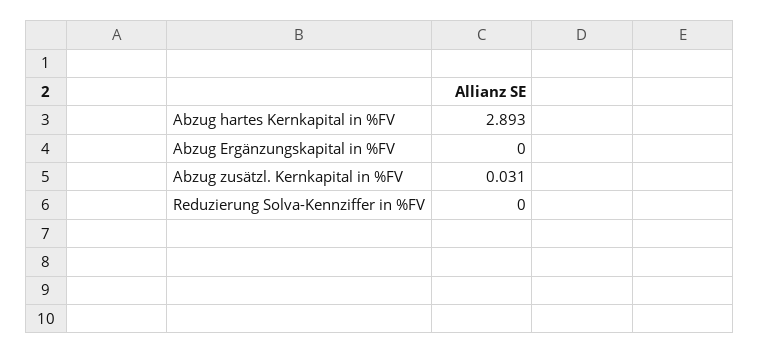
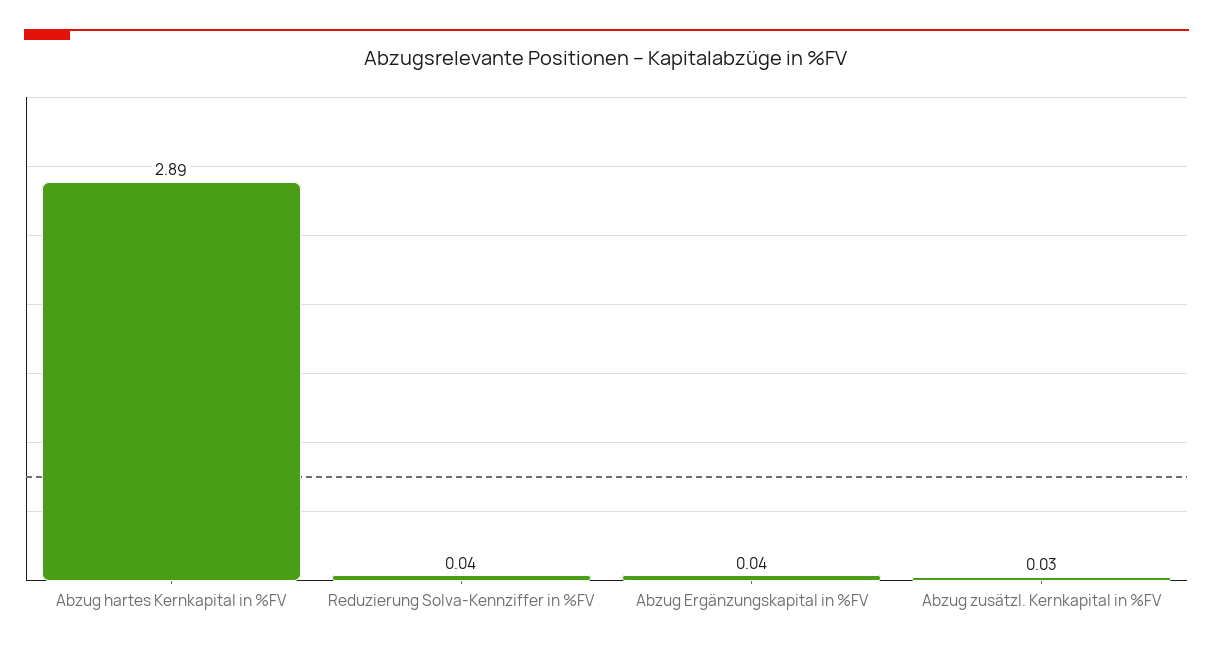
Abzug Ergänzungskapital in %FV: 0 -> 0.04
Reduzierung Solva-Kennziffer in %FV: 0 -> 0.04

